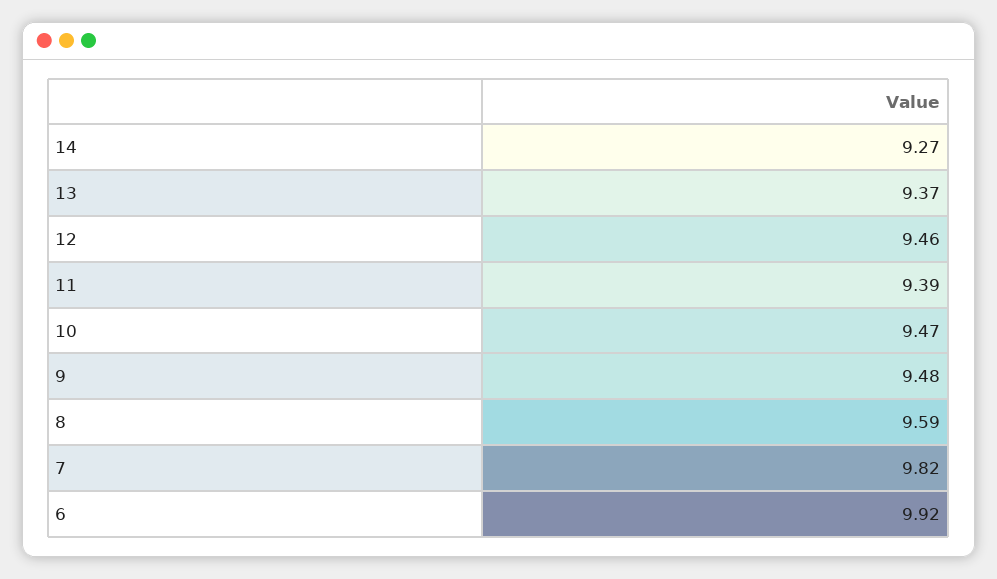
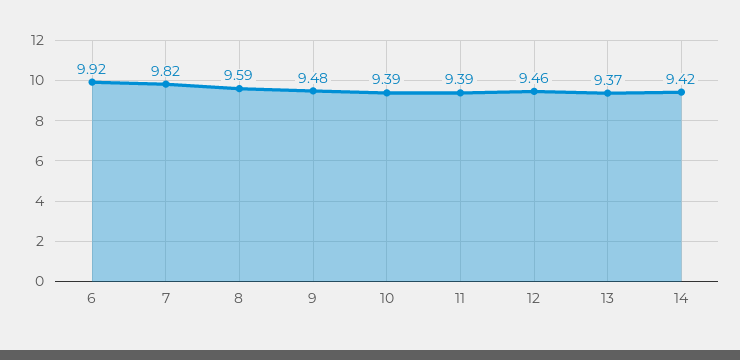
14: 9.27 -> 9.42
10: 9.47 -> 9.39

